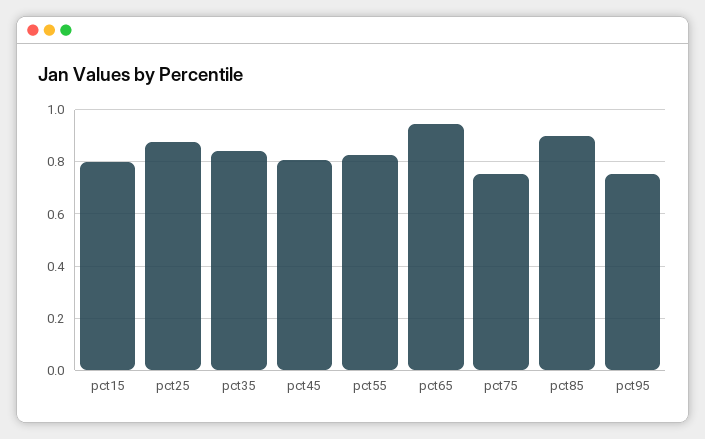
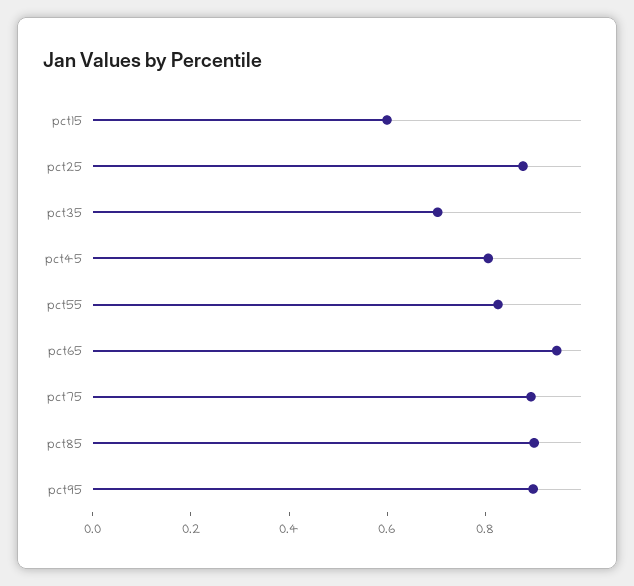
pct15: 0.8 -> 0.6
pct35: 0.85 -> 0.7
pct75: 0.75 -> 0.9
pct95: 0.75 -> 0.9

